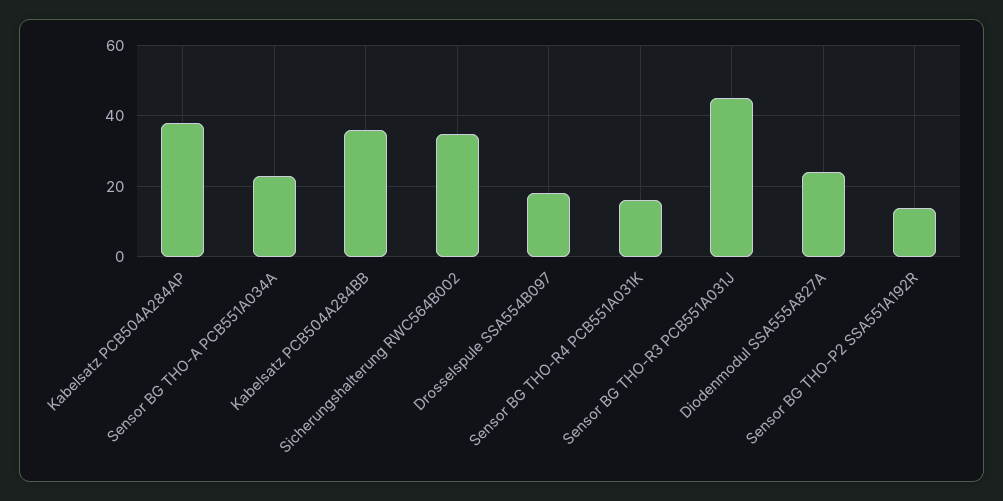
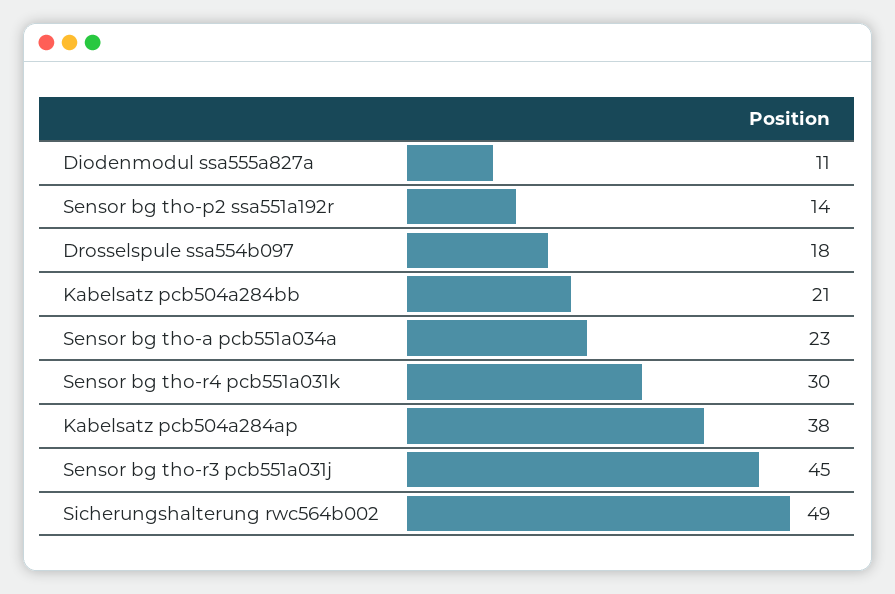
Kabelsatz PCB504A284BB: 35 -> 21
Sicherungshalterung RWC564B002: 35 -> 49
Sensor BG THO-R4 PCB551A031K: 15 -> 30
Diodenmodul SSA555A827A: 25 -> 11

